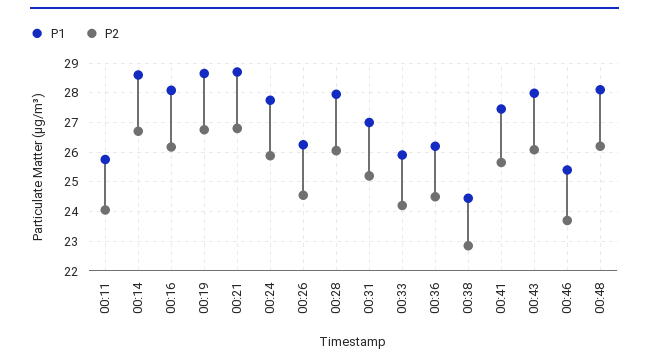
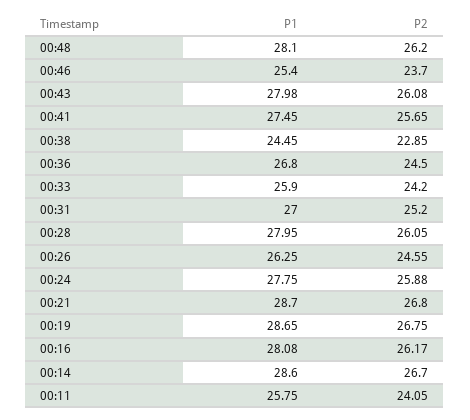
P1, 00:36: 26.25 -> 26.8

